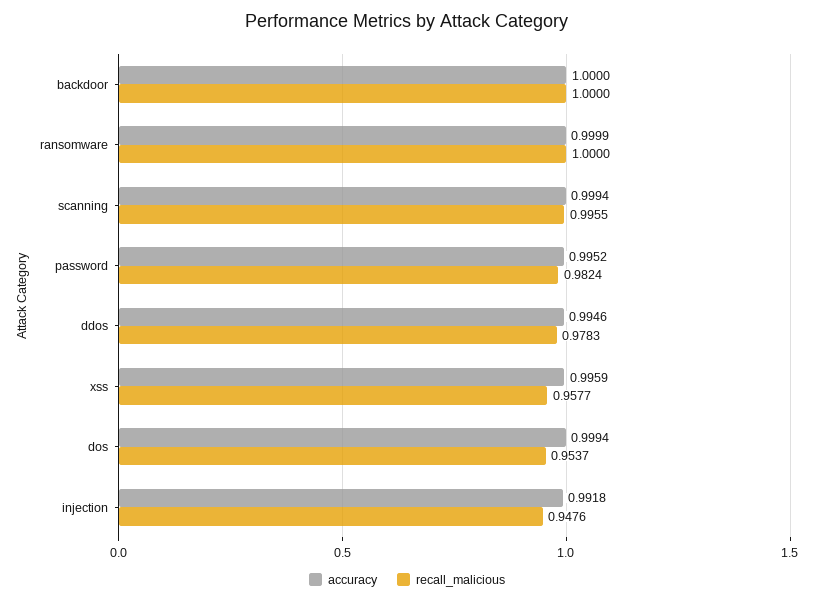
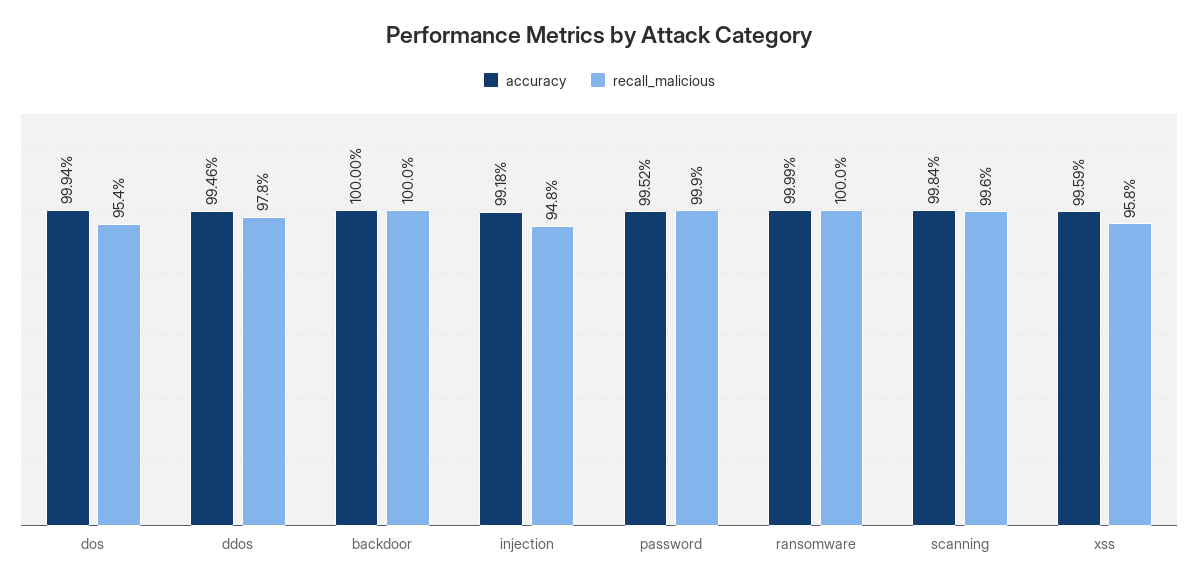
accuracy, scanning: 0.9994 -> 0.9984
recall_malicious, password: 0.9824 -> 0.999

